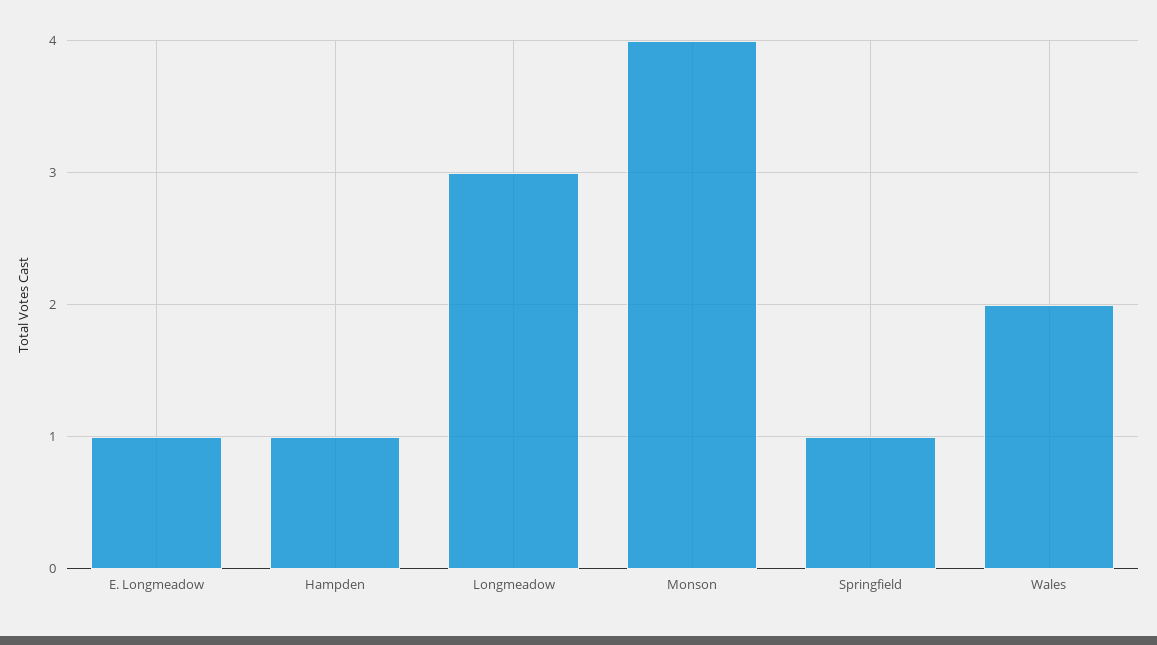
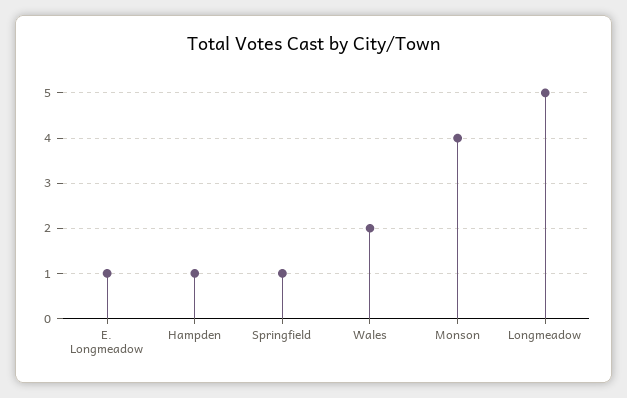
Longmeadow: 3 -> 5

